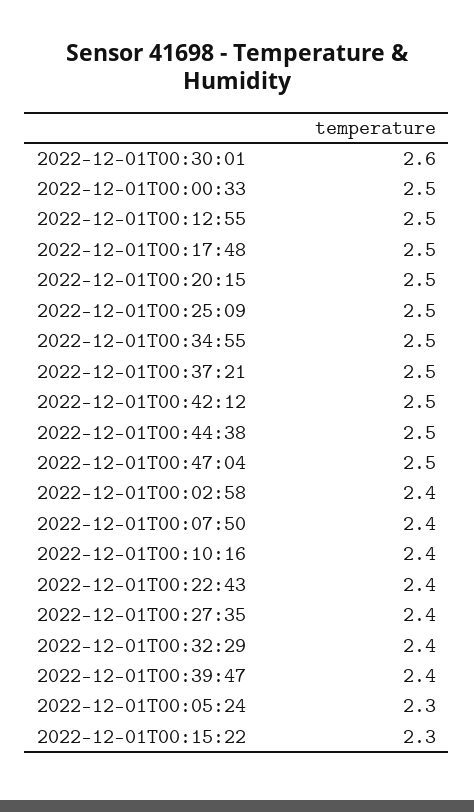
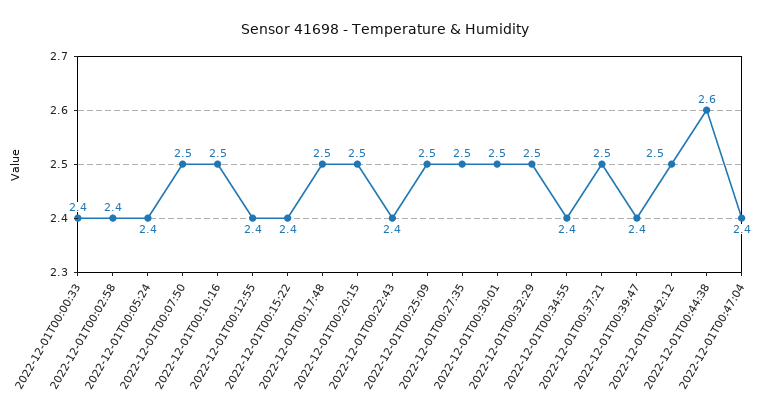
2022-12-01T00:30:01: 2.6 -> 2.5
2022-12-01T00:00:33: 2.5 -> 2.4
2022-12-01T00:12:55: 2.5 -> 2.4
2022-12-01T00:34:55: 2.5 -> 2.4
2022-12-01T00:44:38: 2.5 -> 2.6
2022-12-01T00:47:04: 2.5 -> 2.4
2022-12-01T00:07:50: 2.4 -> 2.5
2022-12-01T00:10:16: 2.4 -> 2.5
2022-12-01T00:27:35: 2.4 -> 2.5
2022-12-01T00:32:29: 2.4 -> 2.5
2022-12-01T00:05:24: 2.3 -> 2.4
2022-12-01T00:15:22: 2.3 -> 2.4

